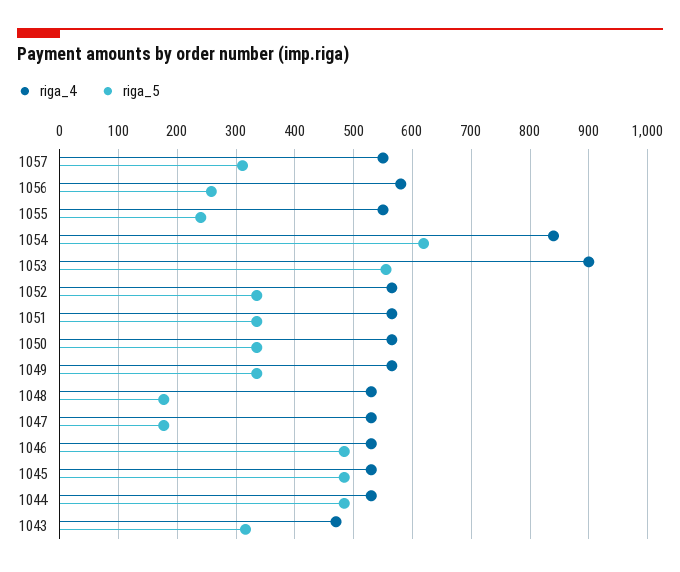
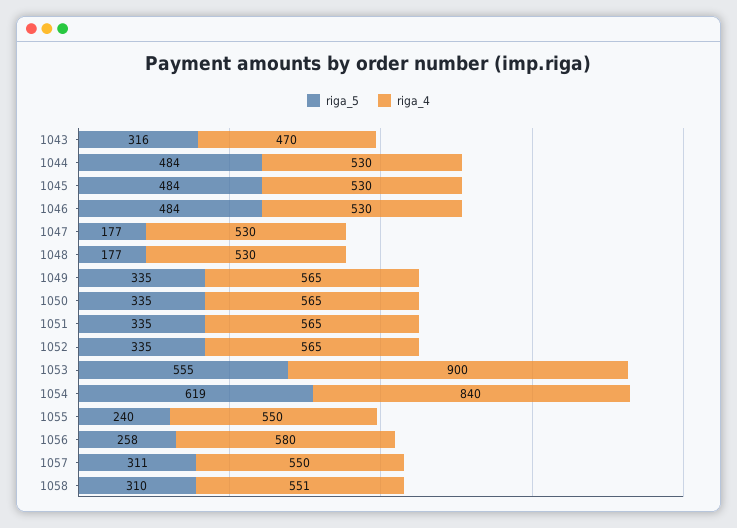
riga_5, 1058: none -> 310
riga_4, 1058: none -> 551

